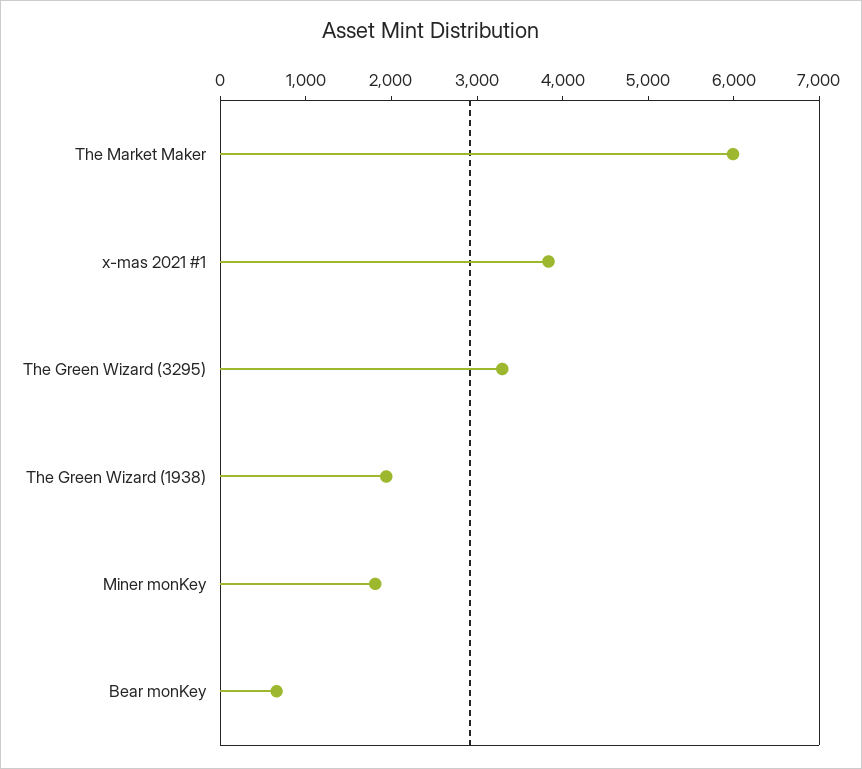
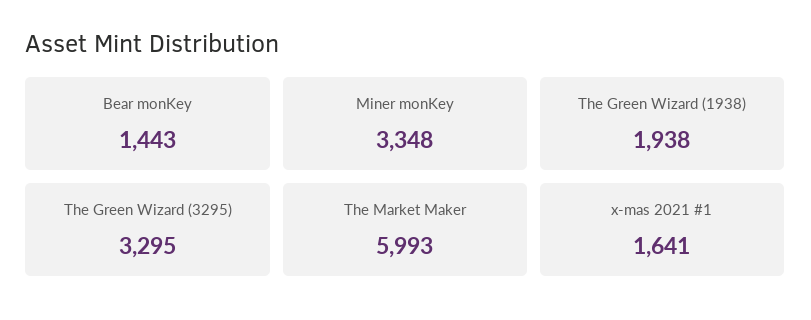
x-mas 2021 #1: 3800 -> 1641
Miner monKey: 1800 -> 3348
Bear monKey: 600 -> 1443

